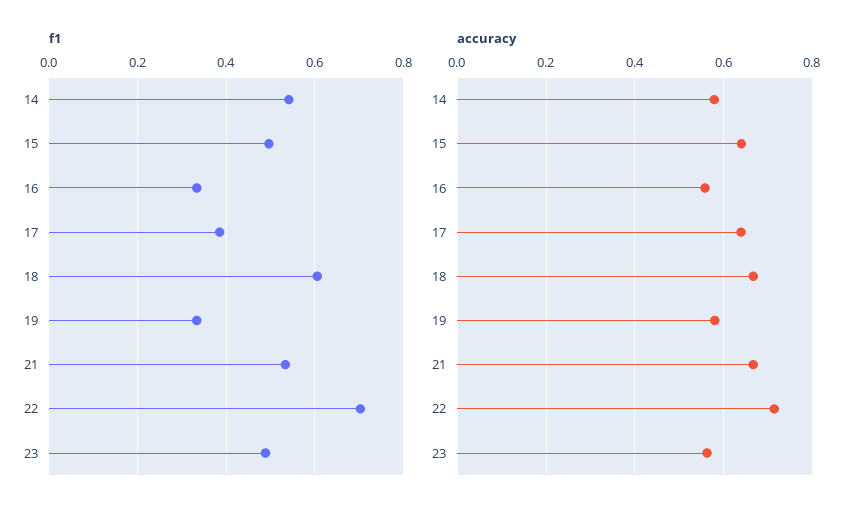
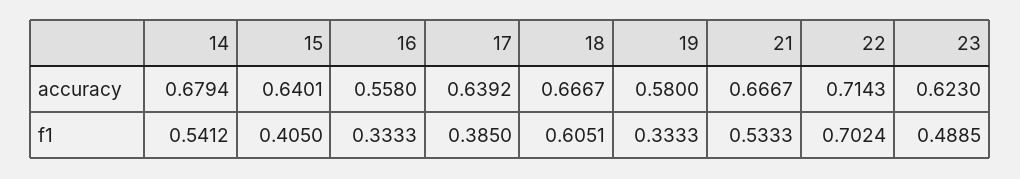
f1, 15: 0.5 -> 0.405
accuracy, 14: 0.58 -> 0.6794
accuracy, 23: 0.56 -> 0.623

